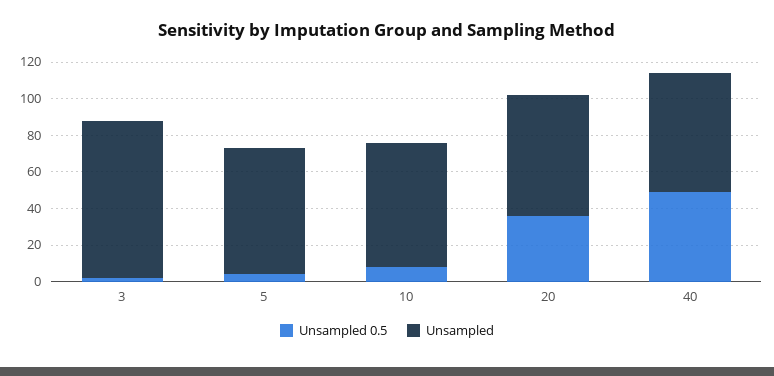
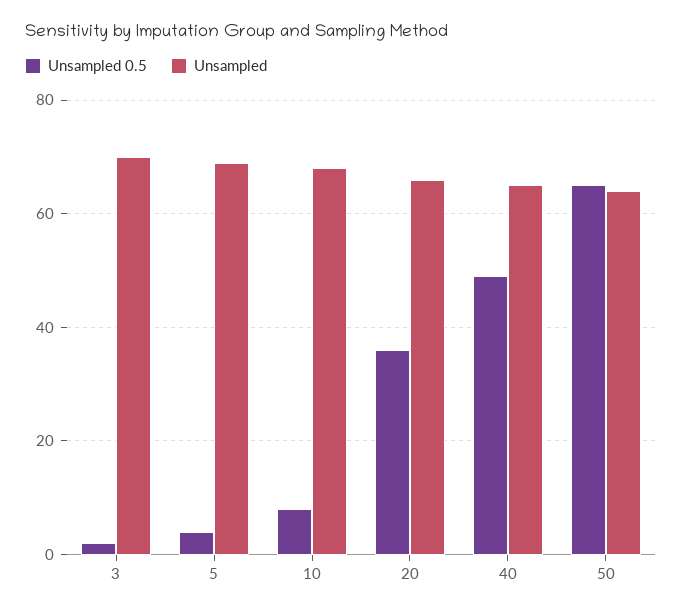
Unsampled, 3: 85 -> 70
Unsampled 0.5, 50: none -> 65
Unsampled, 50: none -> 65

